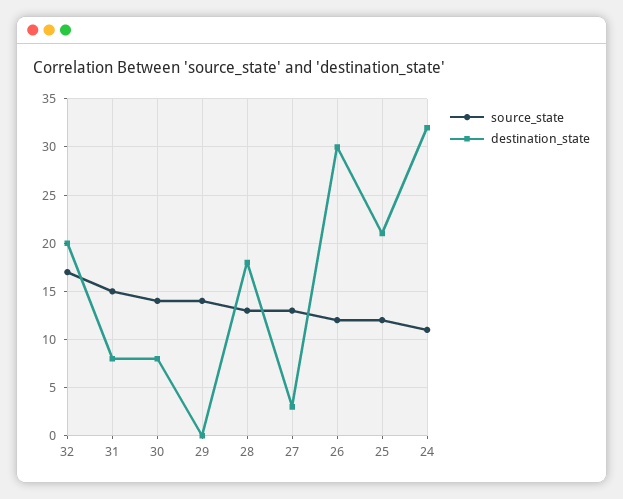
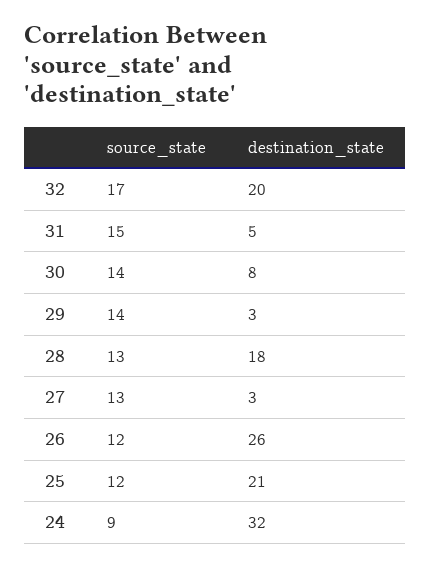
destination_state, 31: 8 -> 5
destination_state, 29: 0 -> 3
destination_state, 26: 30 -> 26
source_state, 24: 11 -> 9

